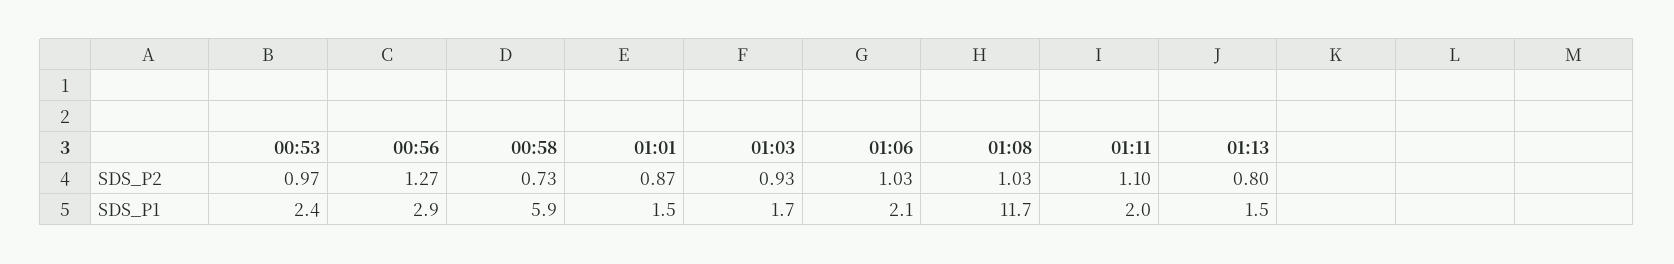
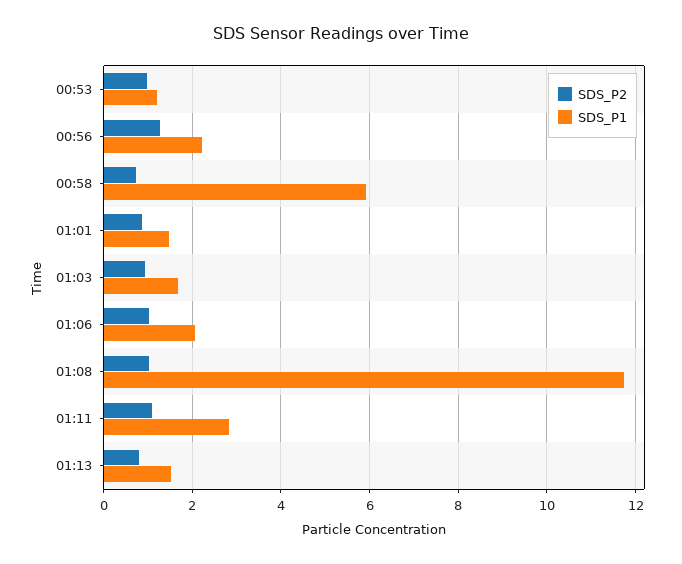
SDS_P1, 00:53: 2.4 -> 1.2
SDS_P1, 00:56: 2.9 -> 2.2
SDS_P1, 01:11: 2 -> 2.8

